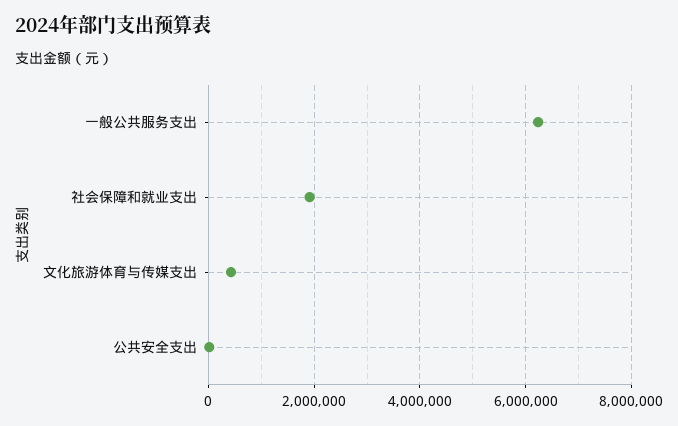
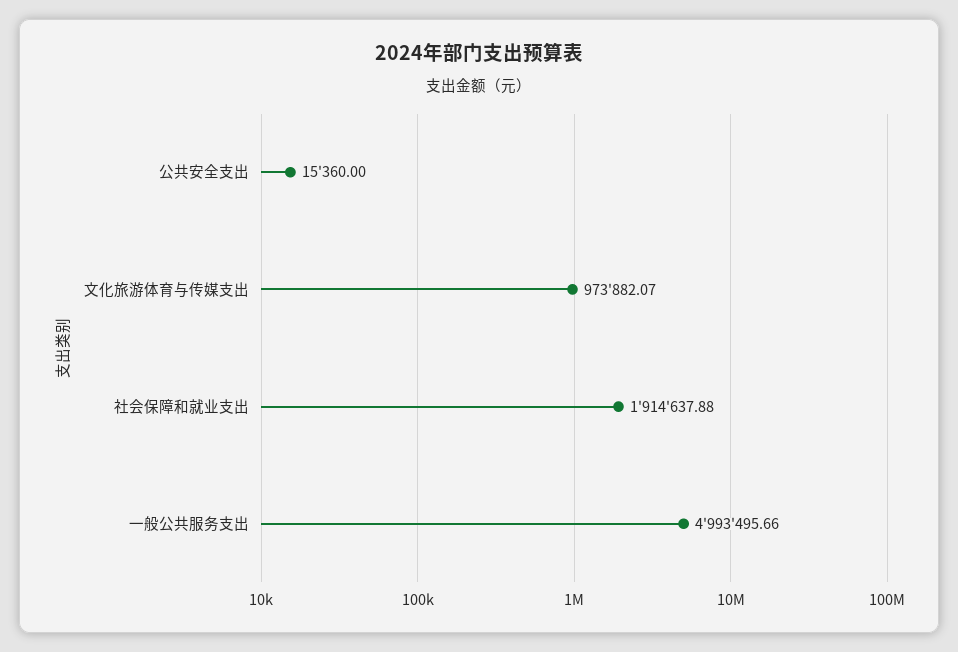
一般公共服务支出: 6200000 -> 4993495.66
文化旅游体育与传媒支出: 400000 -> 973882.07

